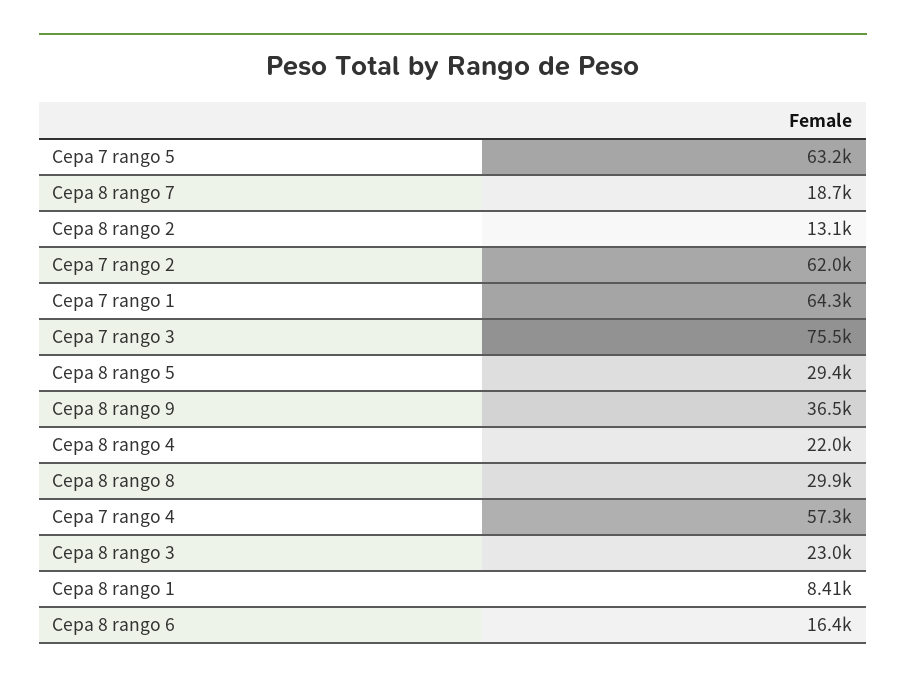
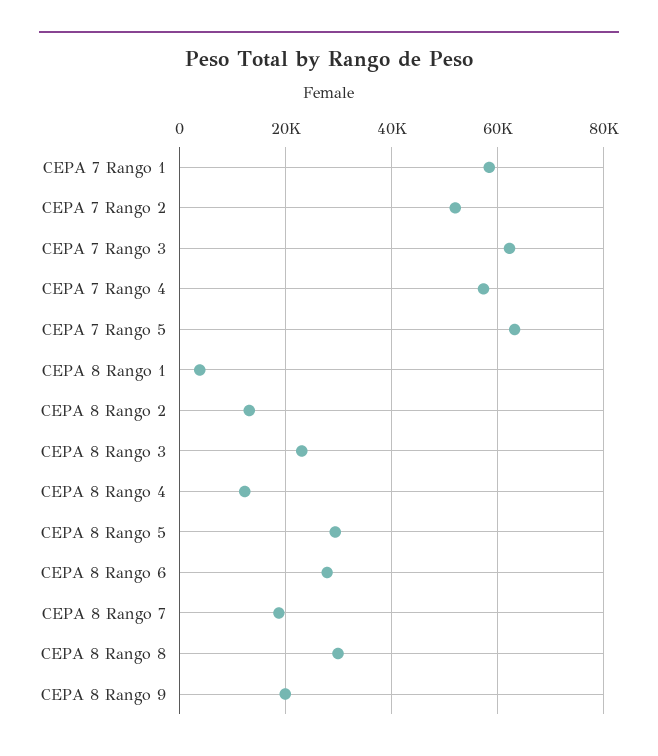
Cepa 7 rango 2: 62000 -> 52000
Cepa 7 rango 1: 64300 -> 58000
Cepa 7 rango 3: 75500 -> 62000
Cepa 8 rango 9: 36500 -> 20000
Cepa 8 rango 4: 22000 -> 12000
Cepa 8 rango 1: 8410 -> 4000
Cepa 8 rango 6: 16400 -> 28000

